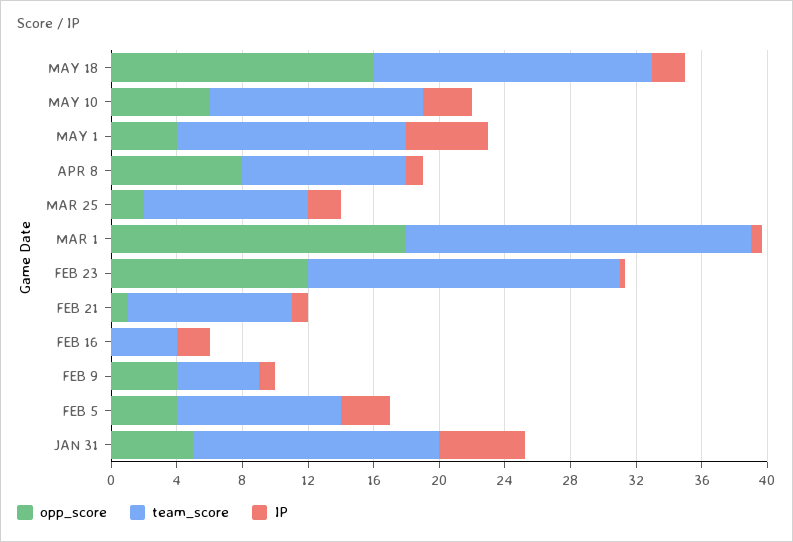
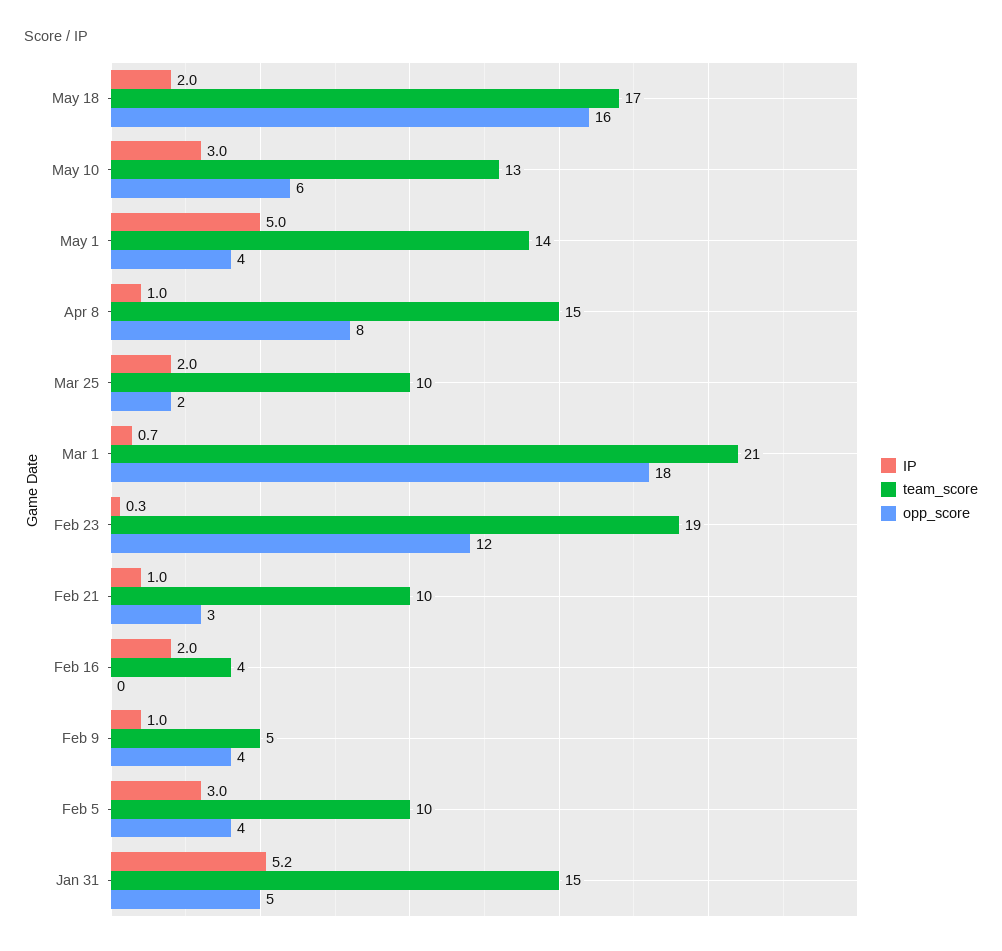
team_score, APR 8: 10 -> 15
opp_score, FEB 21: 1 -> 3

